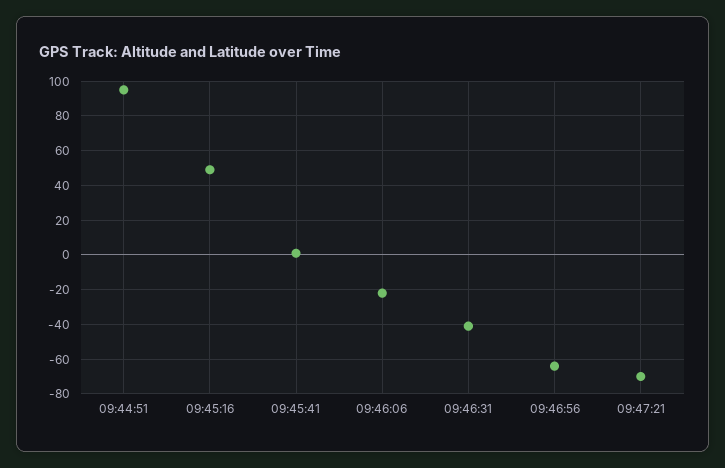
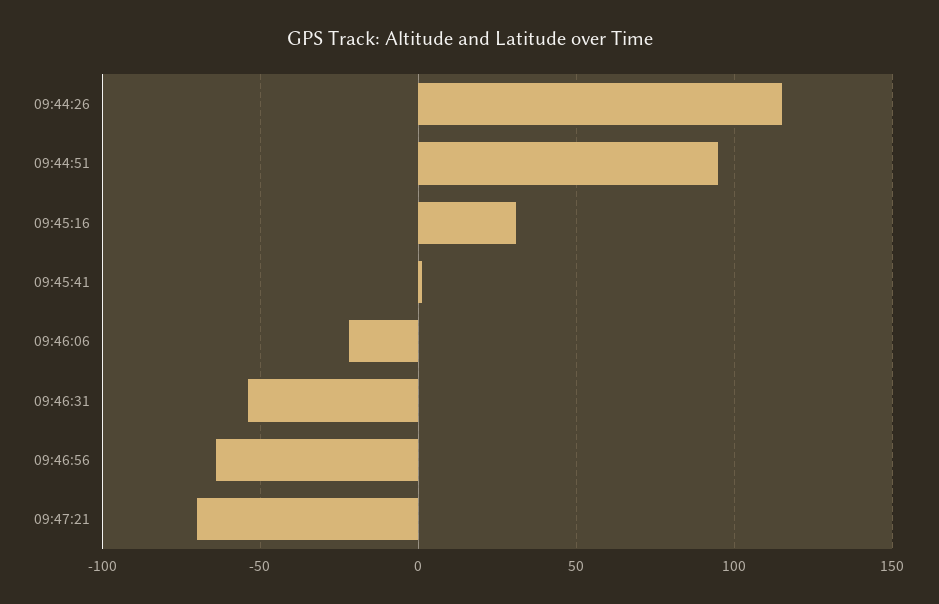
09:45:16: 50 -> 30
09:46:31: -40 -> -55
09:44:26: none -> 115

